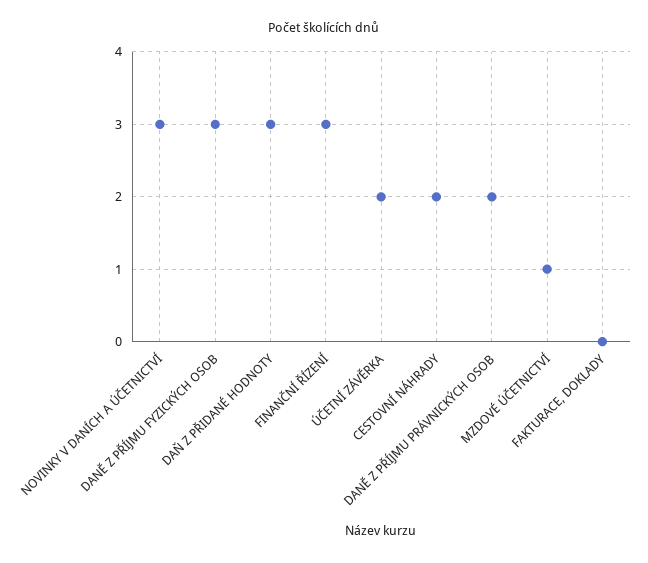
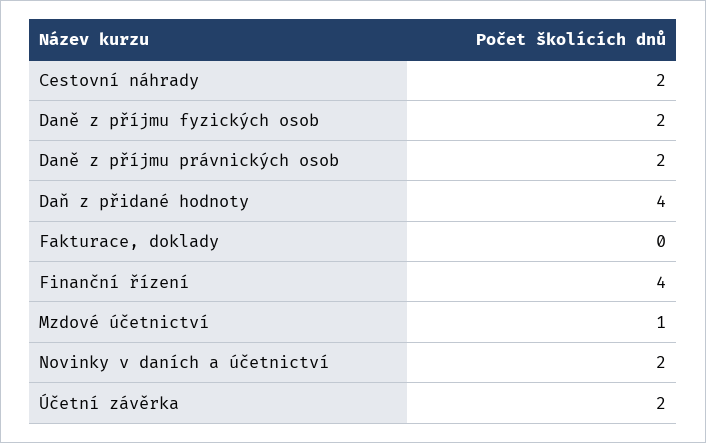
NOVINKY V DANÍCH A ÚČETNICTVÍ: 3 -> 2
DANĚ Z PŘÍJMU FYZICKÝCH OSOB: 3 -> 2
DAŇ Z PŘIDANÉ HODNOTY: 3 -> 4
FINANČNÍ ŘÍZENÍ: 3 -> 4

